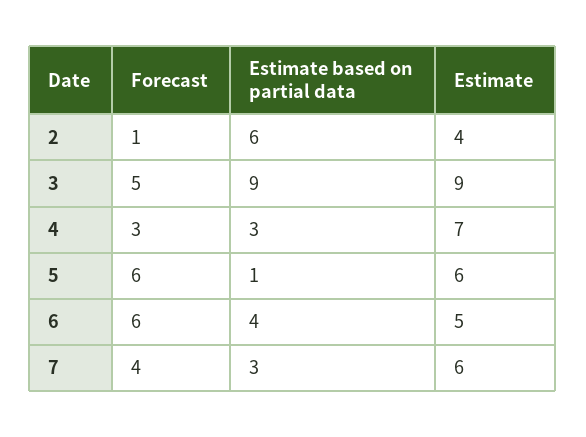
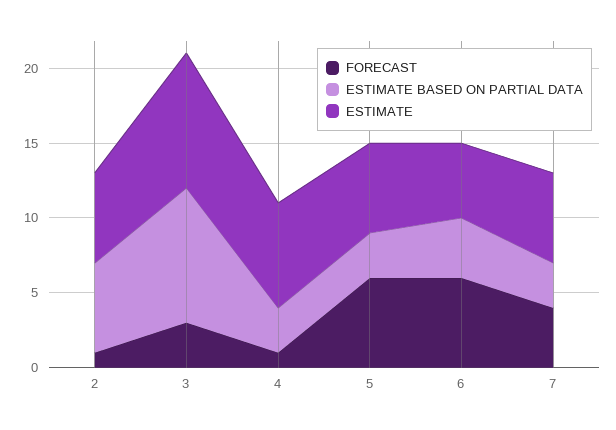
Estimate, 2: 4 -> 6
Forecast, 3: 5 -> 3
Forecast, 4: 3 -> 1
Estimate based on partial data, 5: 1 -> 3

